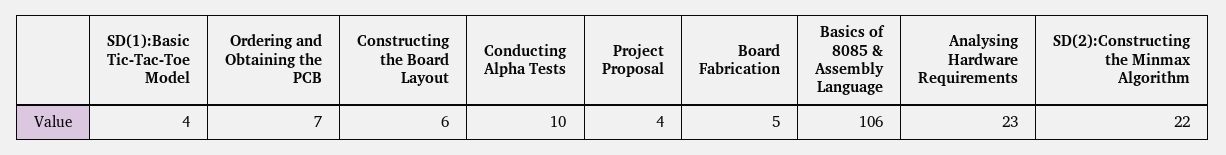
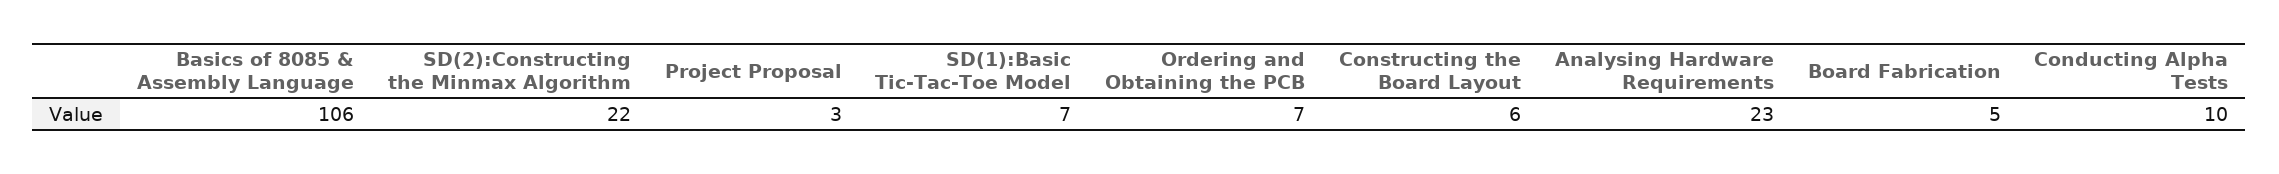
SD(1):Basic Tic-Tac-Toe Model: 4 -> 7
Project Proposal: 4 -> 3

